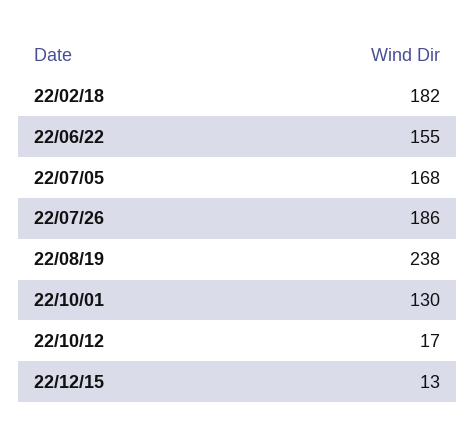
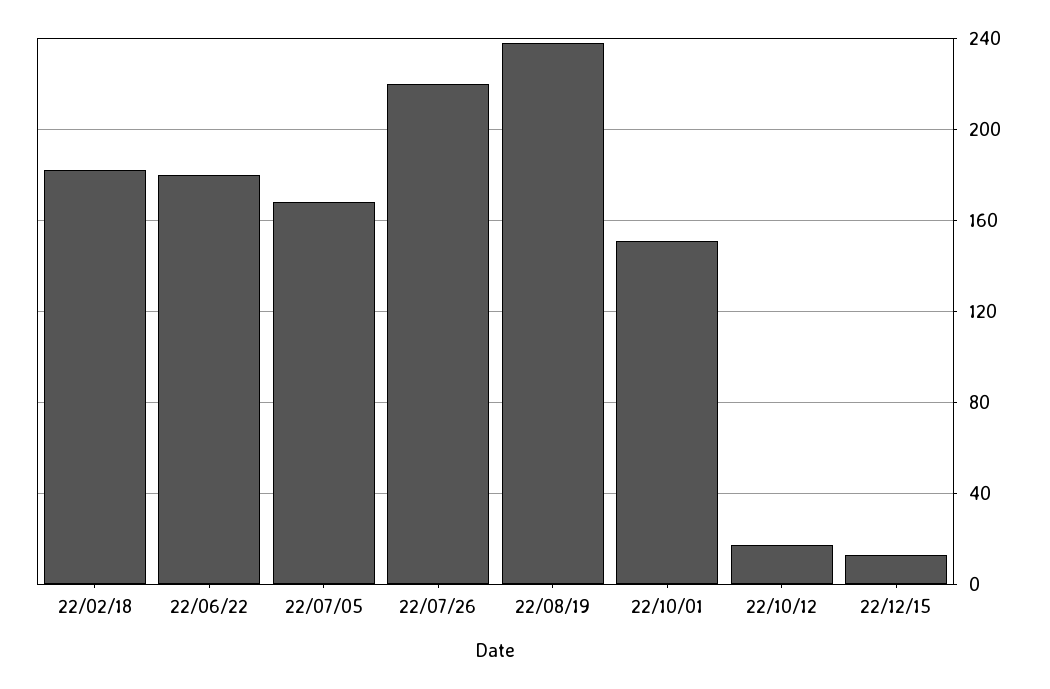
22/06/22: 155 -> 180
22/07/26: 186 -> 220
22/10/01: 130 -> 150

